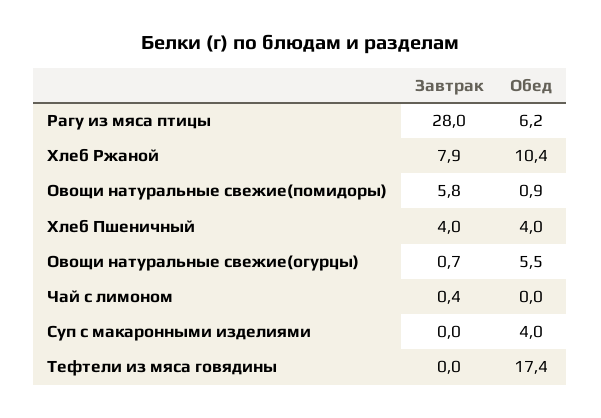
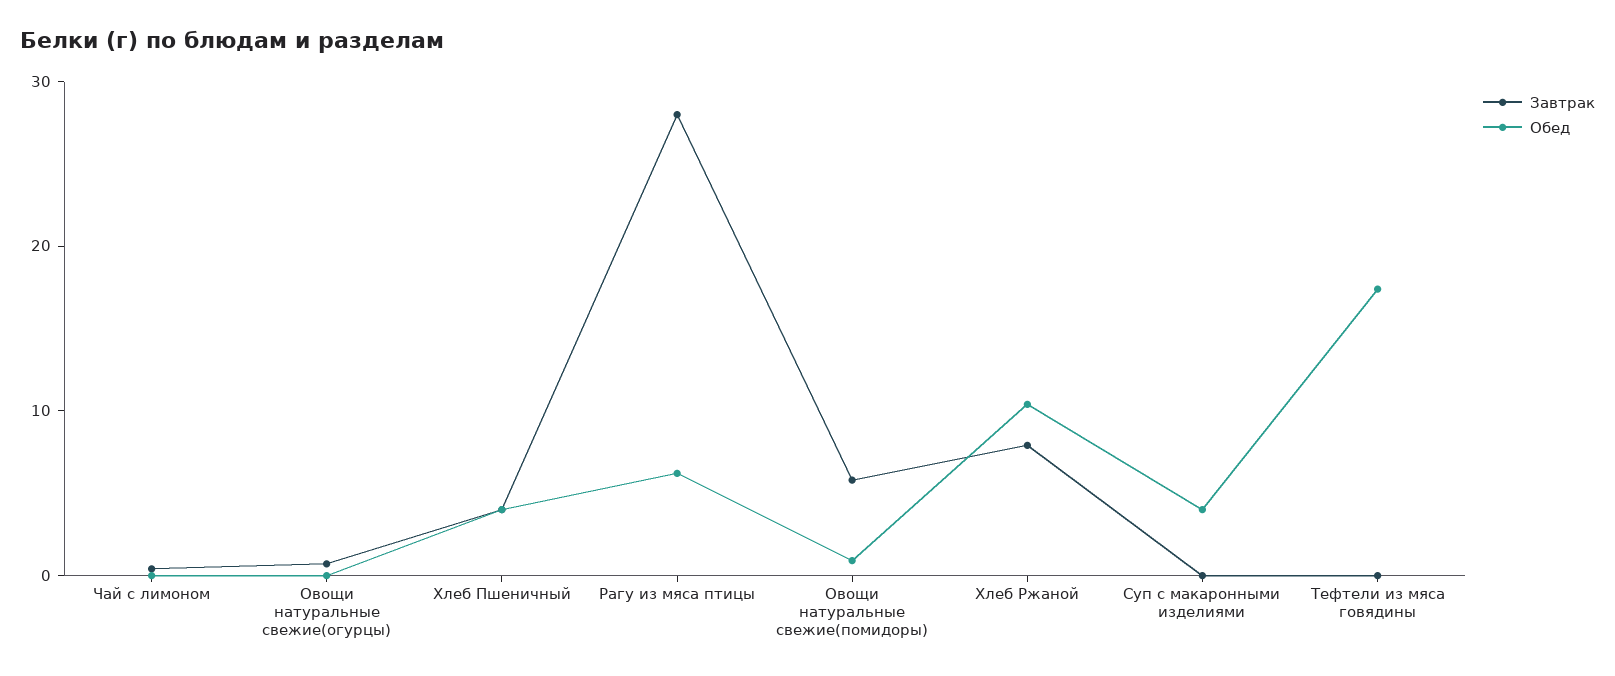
Обед, Овощи натуральные свежие(огурцы): 5.5 -> 0

